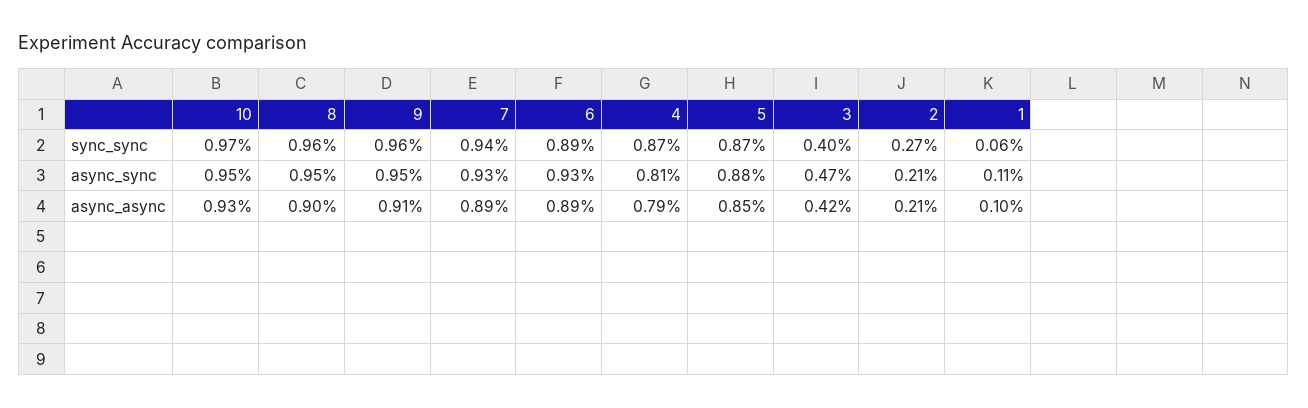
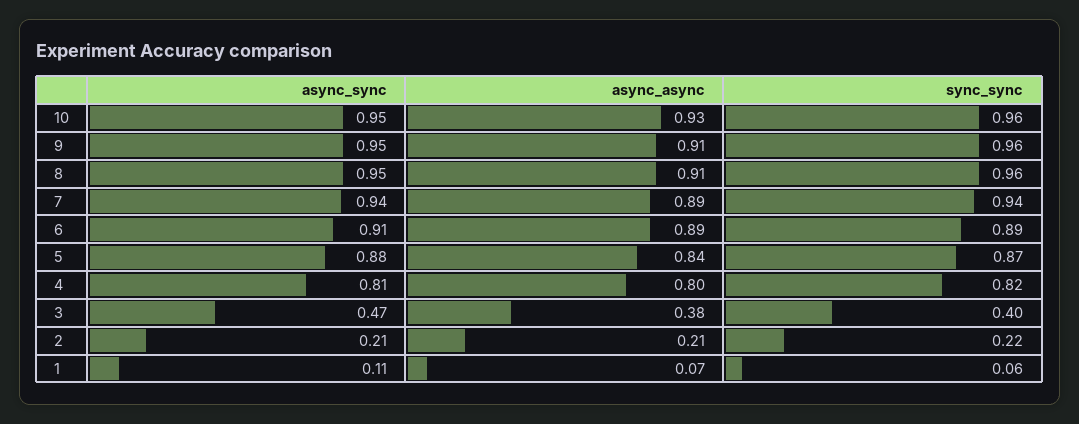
10, sync_sync: 0.97 -> 0.96
4, sync_sync: 0.87 -> 0.82
2, sync_sync: 0.27 -> 0.22
7, async_sync: 0.93 -> 0.94
6, async_sync: 0.93 -> 0.91
8, async_async: 0.9 -> 0.91
4, async_async: 0.79 -> 0.8
5, async_async: 0.85 -> 0.84
3, async_async: 0.42 -> 0.38
1, async_async: 0.1 -> 0.07

